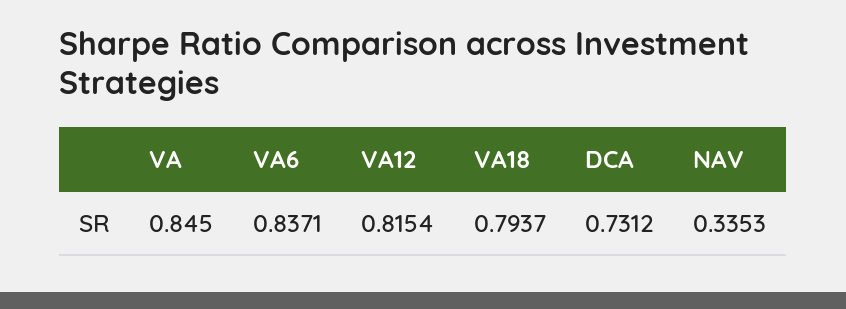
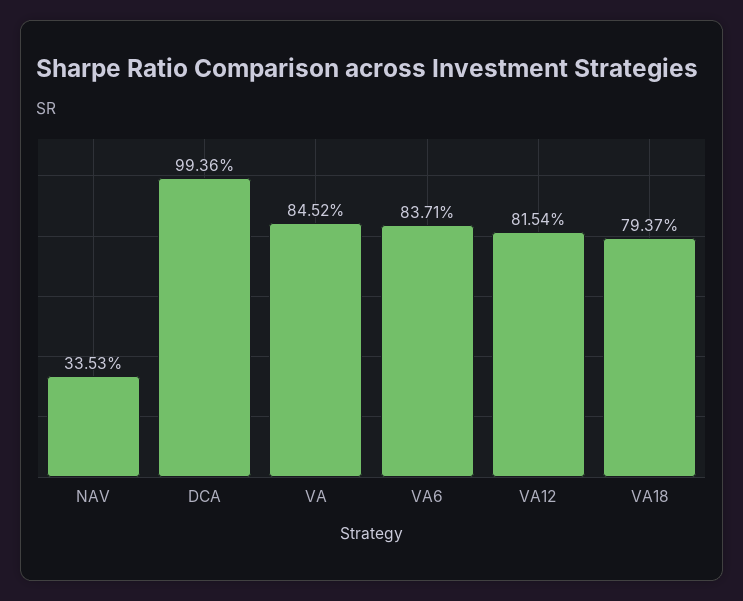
VA: 0.845 -> 0.8452
DCA: 0.7312 -> 0.9936

